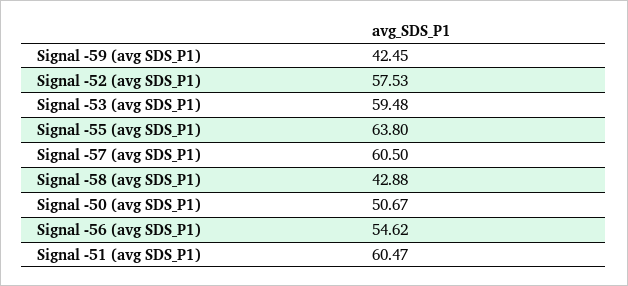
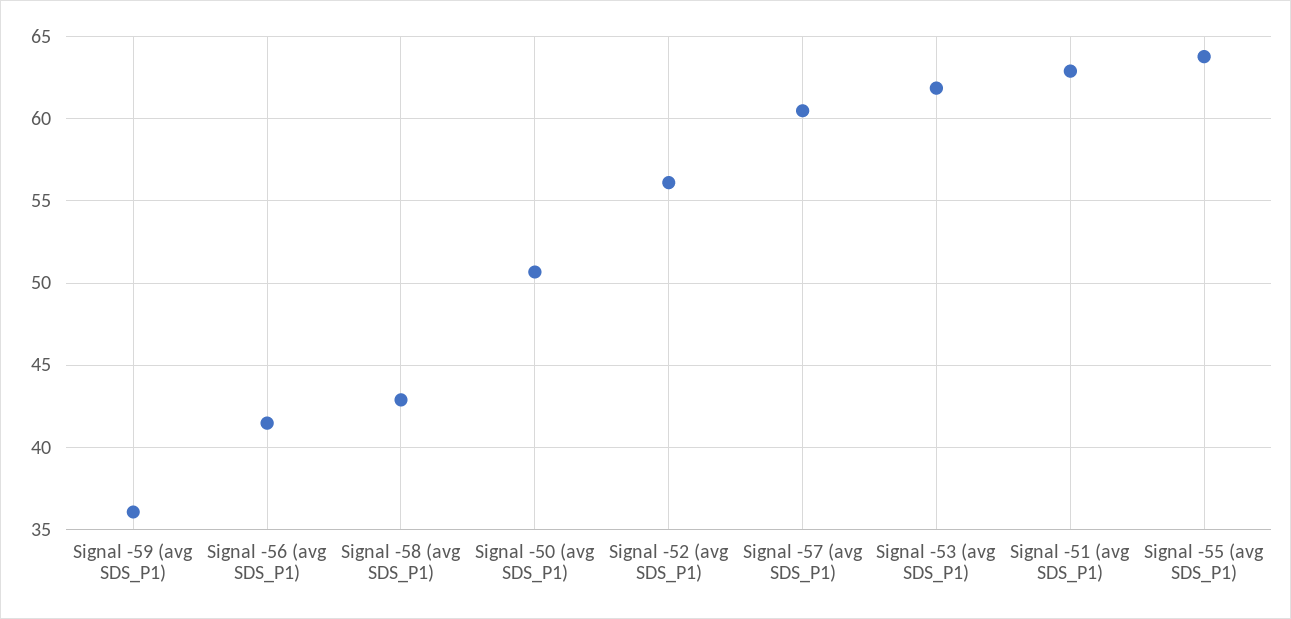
Signal -59 (avg SDS_P1): 42.45 -> 36
Signal -52 (avg SDS_P1): 57.53 -> 56
Signal -53 (avg SDS_P1): 59.48 -> 62
Signal -56 (avg SDS_P1): 54.62 -> 41.5
Signal -51 (avg SDS_P1): 60.47 -> 63

